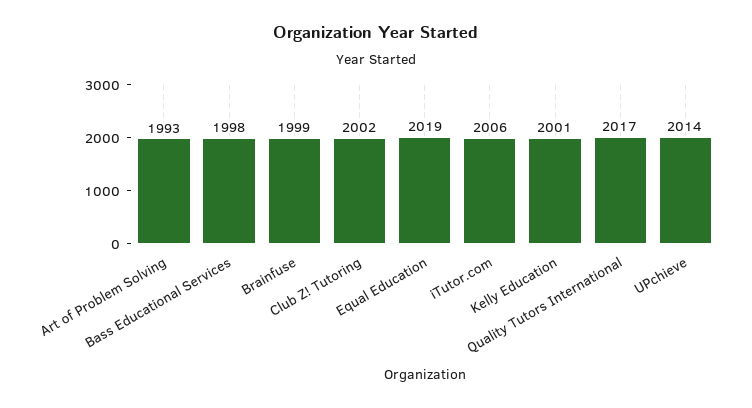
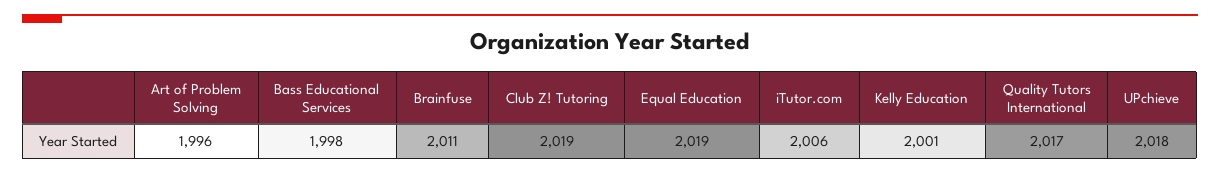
Art of Problem Solving: 1993 -> 1996
Brainfuse: 1999 -> 2011
Club Z! Tutoring: 2002 -> 2019
UPchieve: 2014 -> 2018

